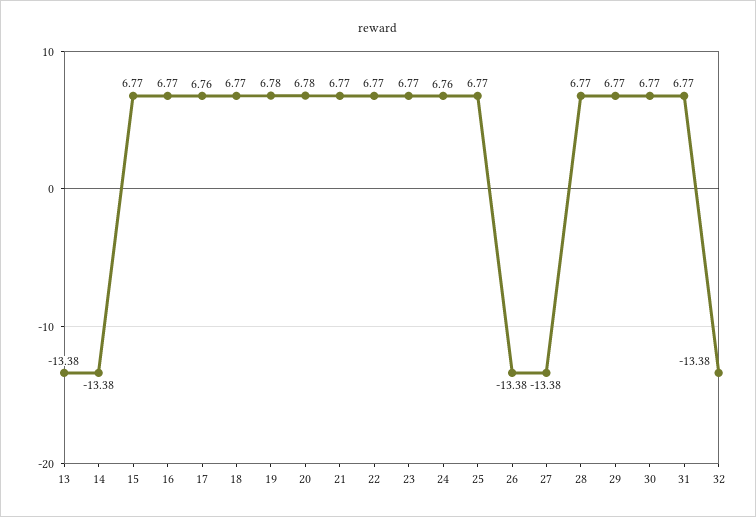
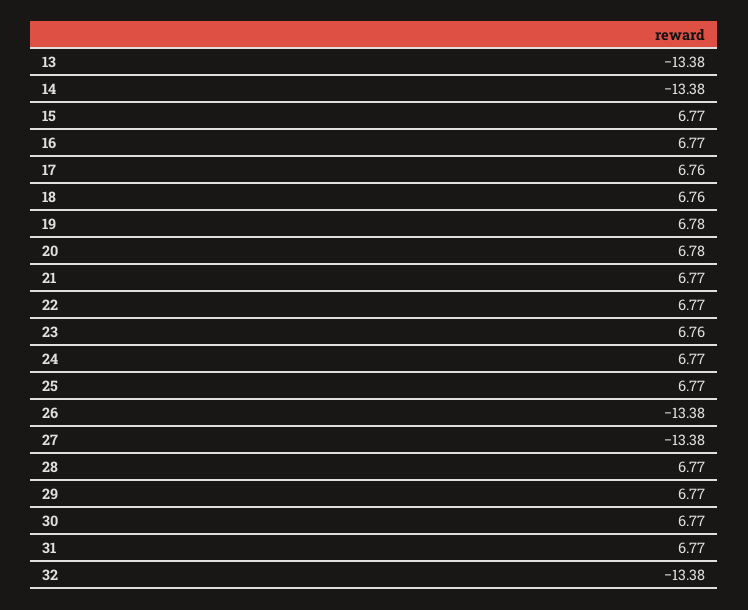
18: 6.77 -> 6.76
23: 6.77 -> 6.76
24: 6.76 -> 6.77

